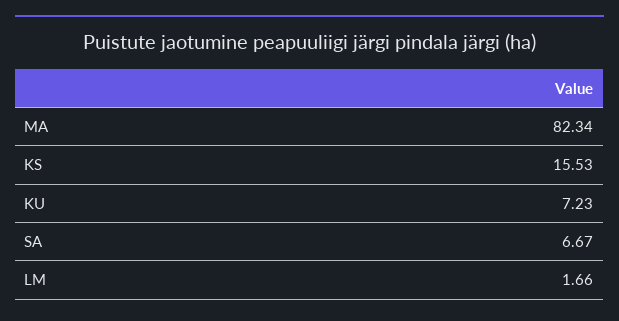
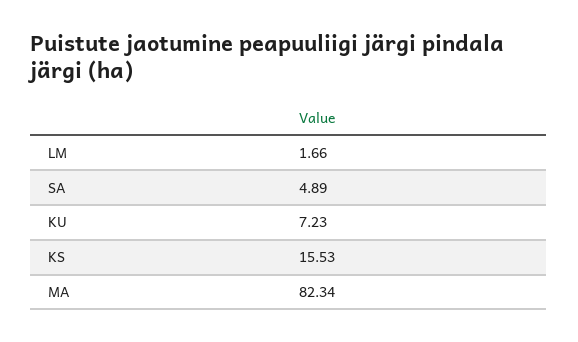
SA: 6.67 -> 4.89

